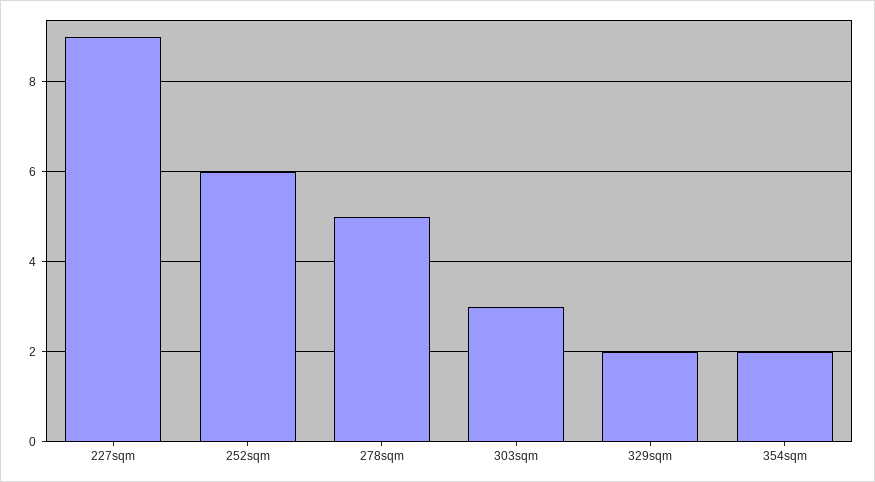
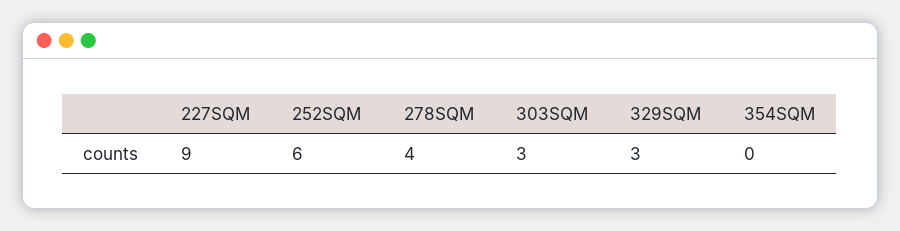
278sqm: 5 -> 4
329sqm: 2 -> 3
354sqm: 2 -> 0

